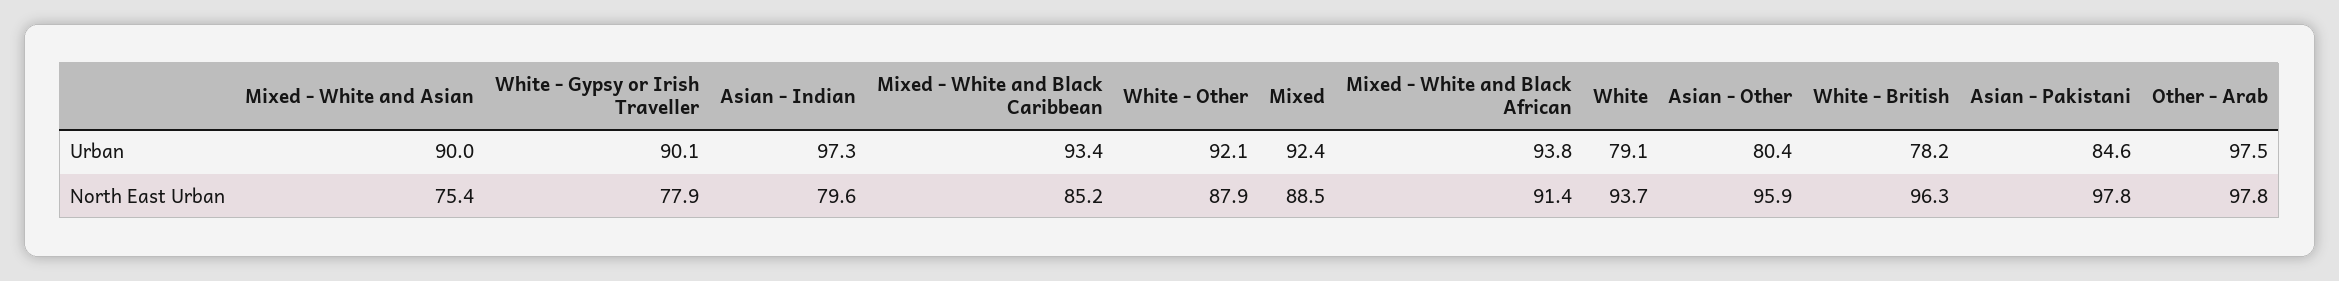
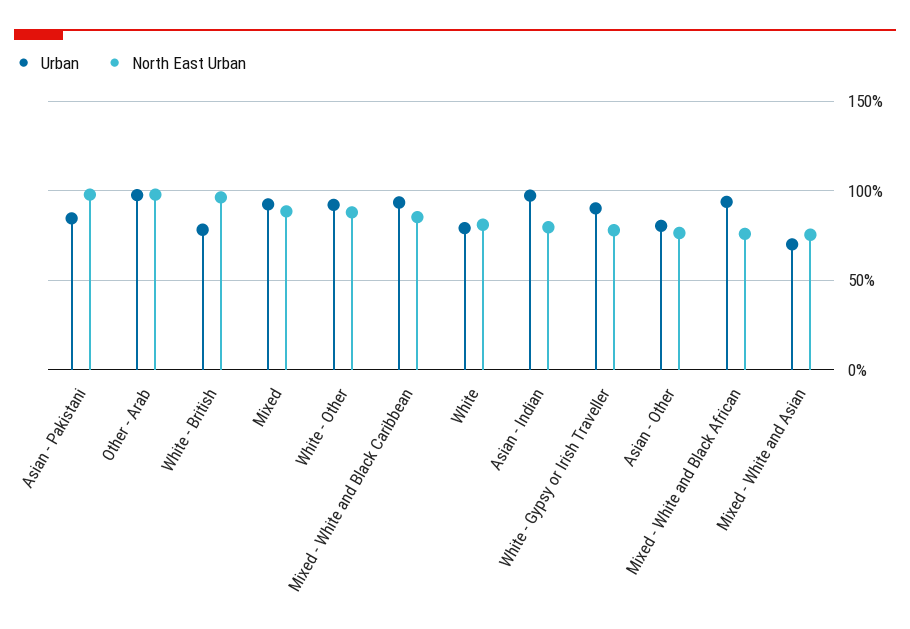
Urban, Mixed - White and Asian: 90 -> 70
North East Urban, Mixed - White and Black African: 91.4 -> 75
North East Urban, White: 93.7 -> 80
North East Urban, Asian - Other: 95.9 -> 75

